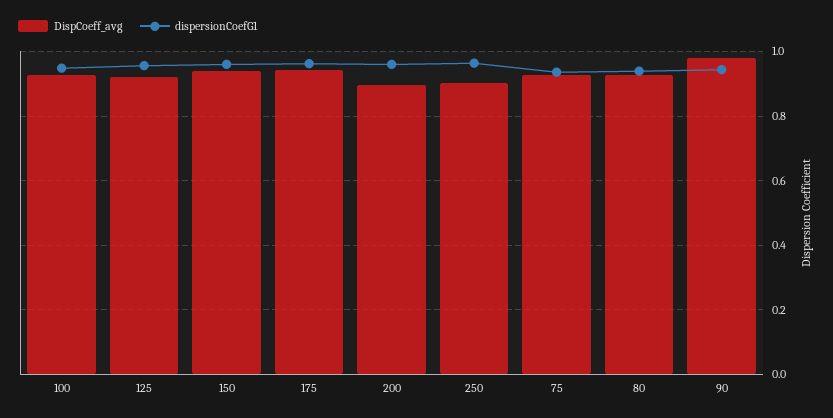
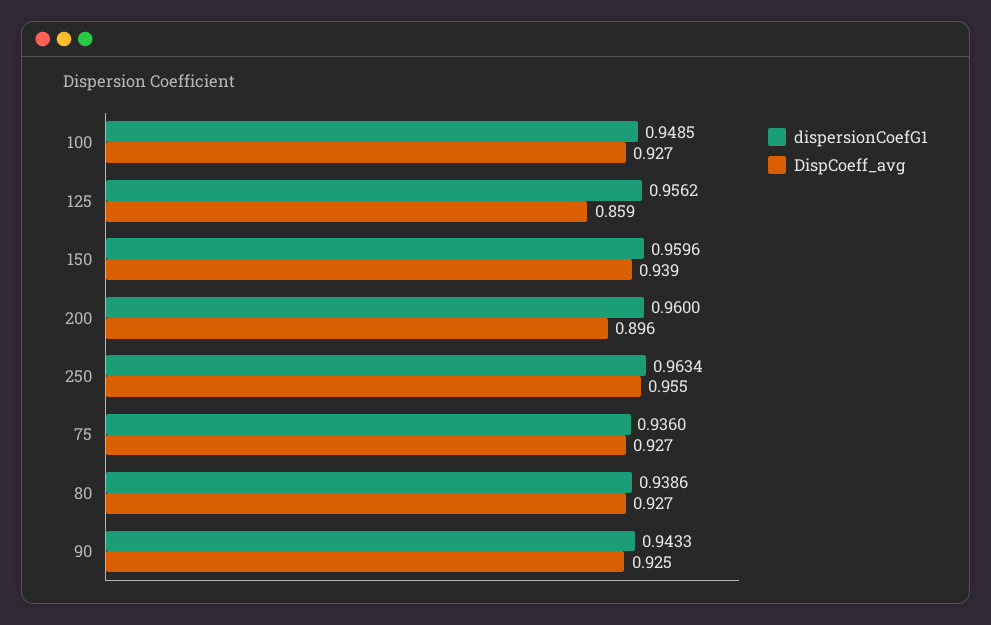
DispCoeff_avg, 125: 0.92 -> 0.859
DispCoeff_avg, 175: 0.94 -> none
dispersionCoefG1, 175: 0.96 -> none
DispCoeff_avg, 250: 0.9 -> 0.955
DispCoeff_avg, 90: 0.98 -> 0.925

